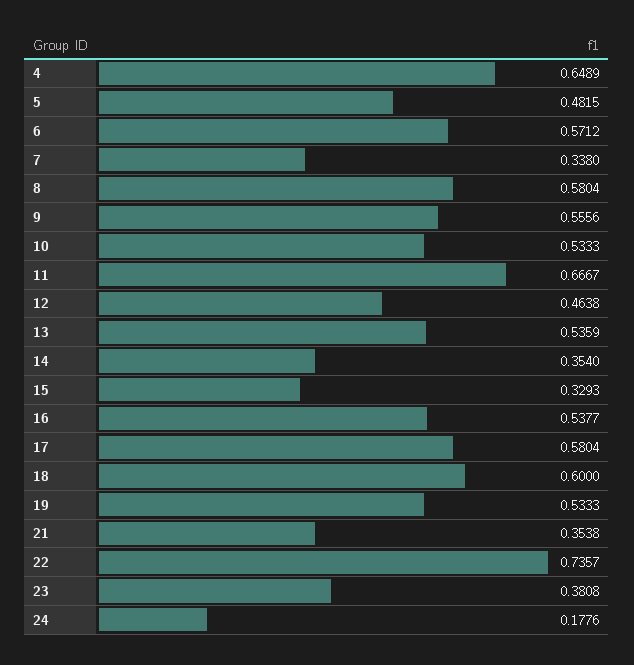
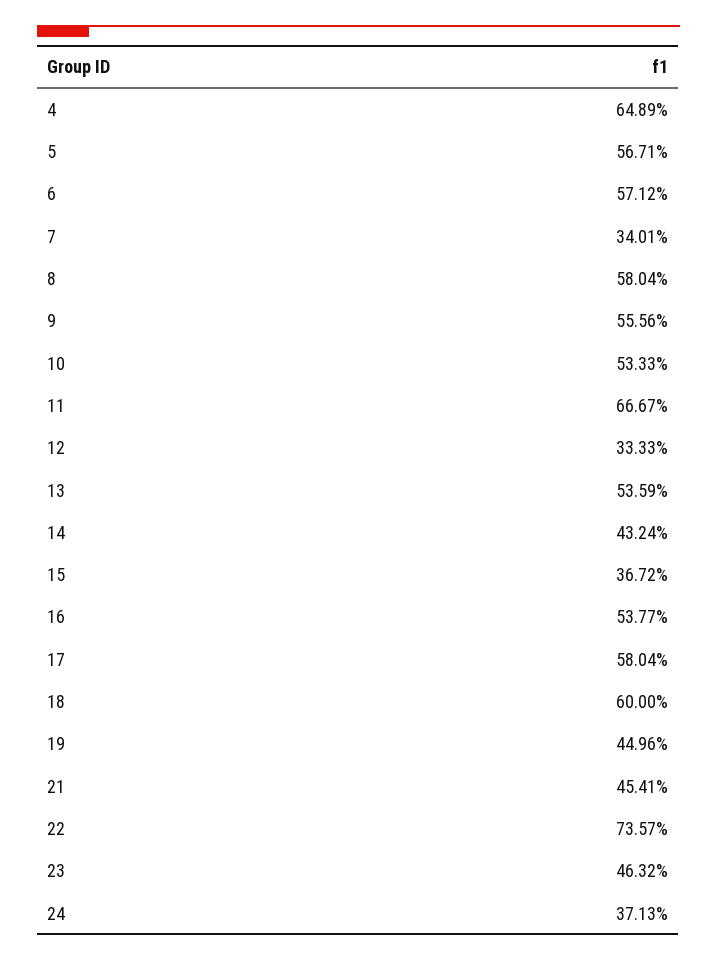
5: 0.4815 -> 0.5671
7: 0.338 -> 0.3401
12: 0.4638 -> 0.3333
14: 0.354 -> 0.4324
15: 0.3293 -> 0.3672
19: 0.5333 -> 0.4496
21: 0.3538 -> 0.4541
23: 0.3808 -> 0.4632
24: 0.1776 -> 0.3713

